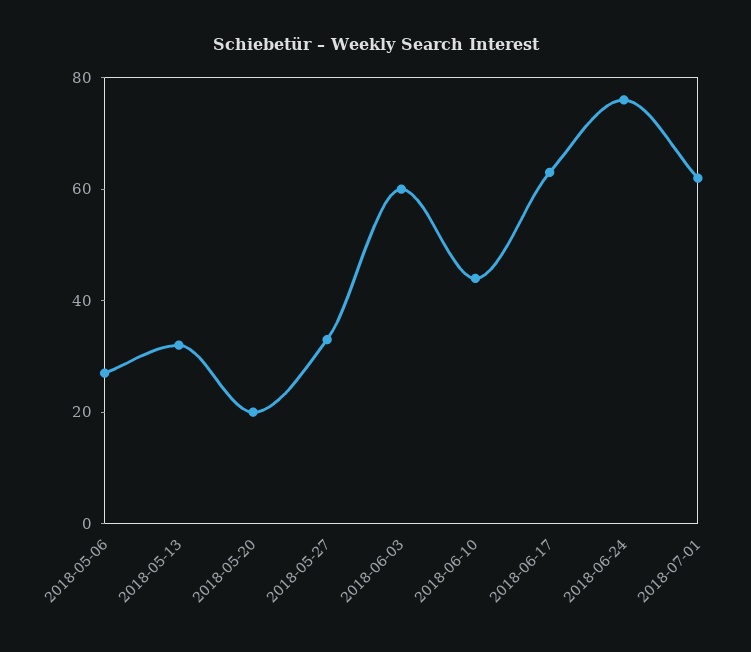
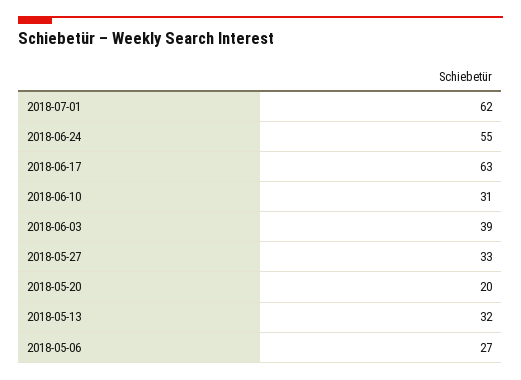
2018-06-03: 60 -> 39
2018-06-10: 45 -> 31
2018-06-24: 75 -> 55

